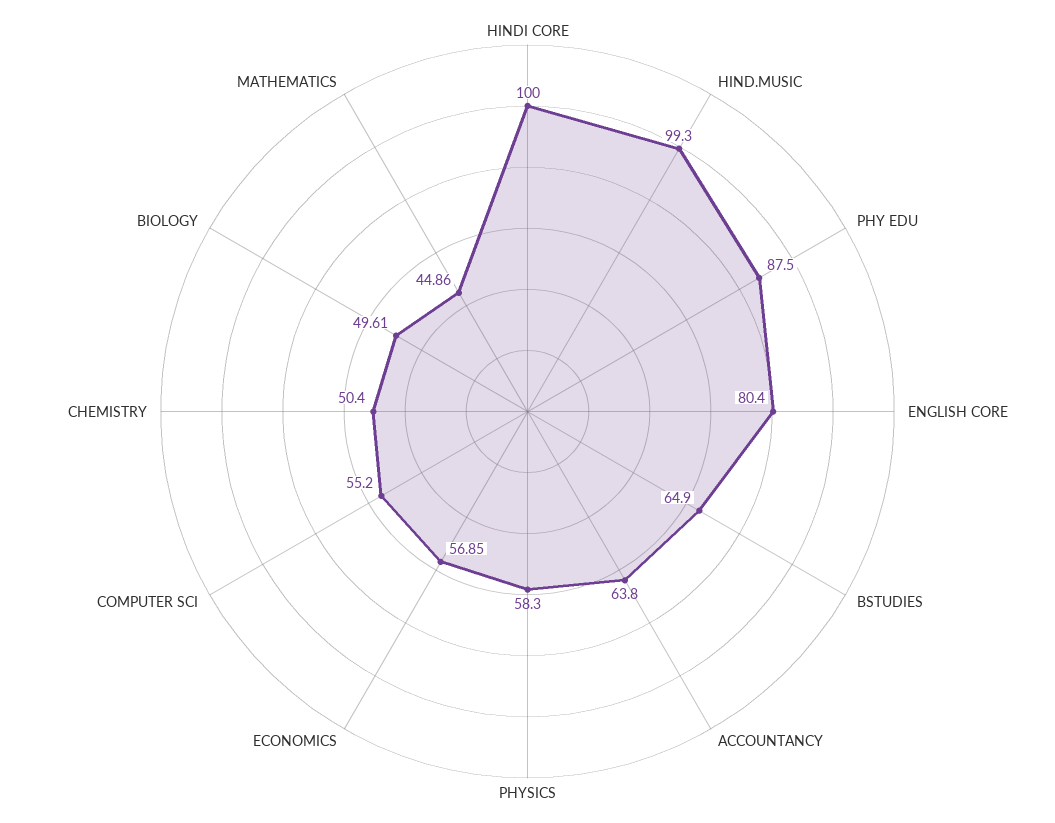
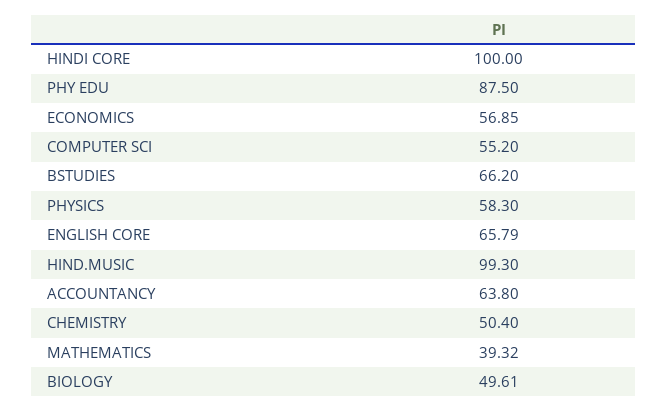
ENGLISH CORE: 80.4 -> 65.79
BSTUDIES: 64.9 -> 66.2
MATHEMATICS: 44.86 -> 39.32

